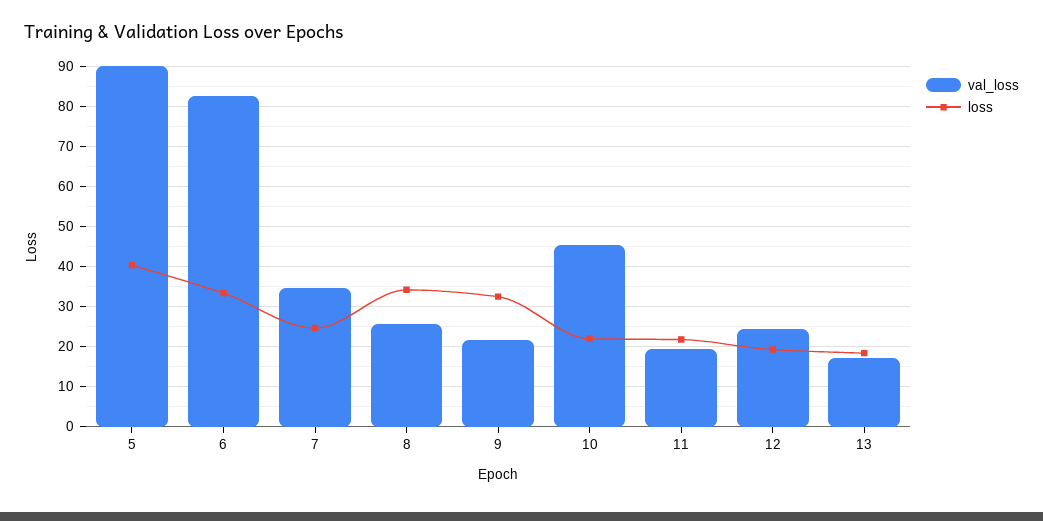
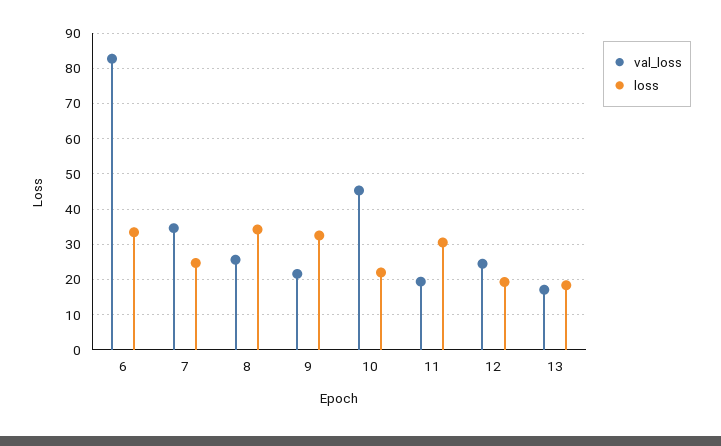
val_loss, 5: 90 -> none
loss, 5: 40 -> none
loss, 11: 22 -> 30

